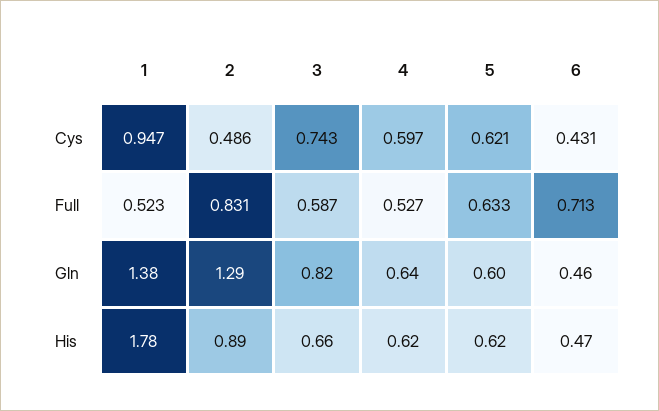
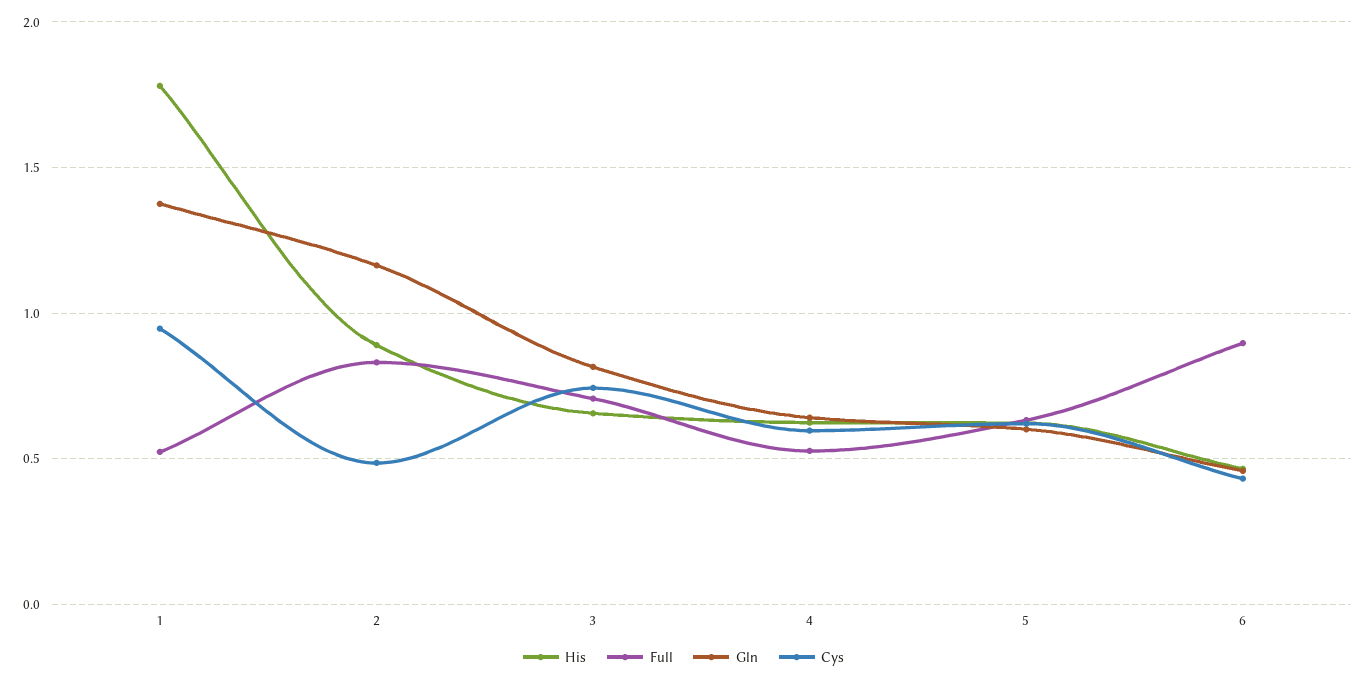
Full, 3: 0.587 -> 0.7
Full, 6: 0.713 -> 0.9
Gln, 2: 1.29 -> 1.15

